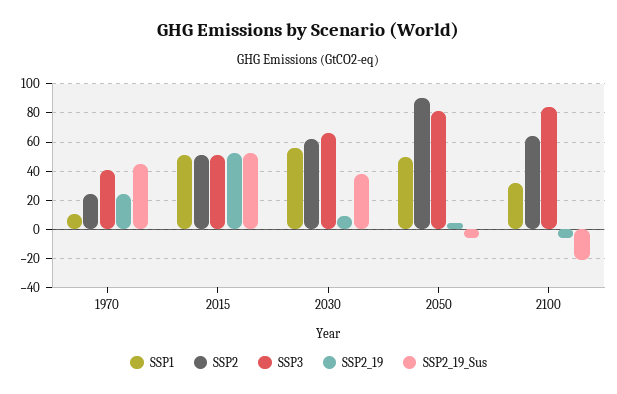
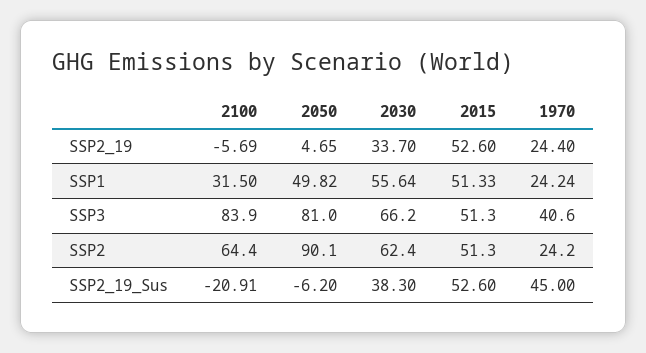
SSP1, 1970: 10 -> 24.24
SSP2_19, 2030: 10 -> 33.7

